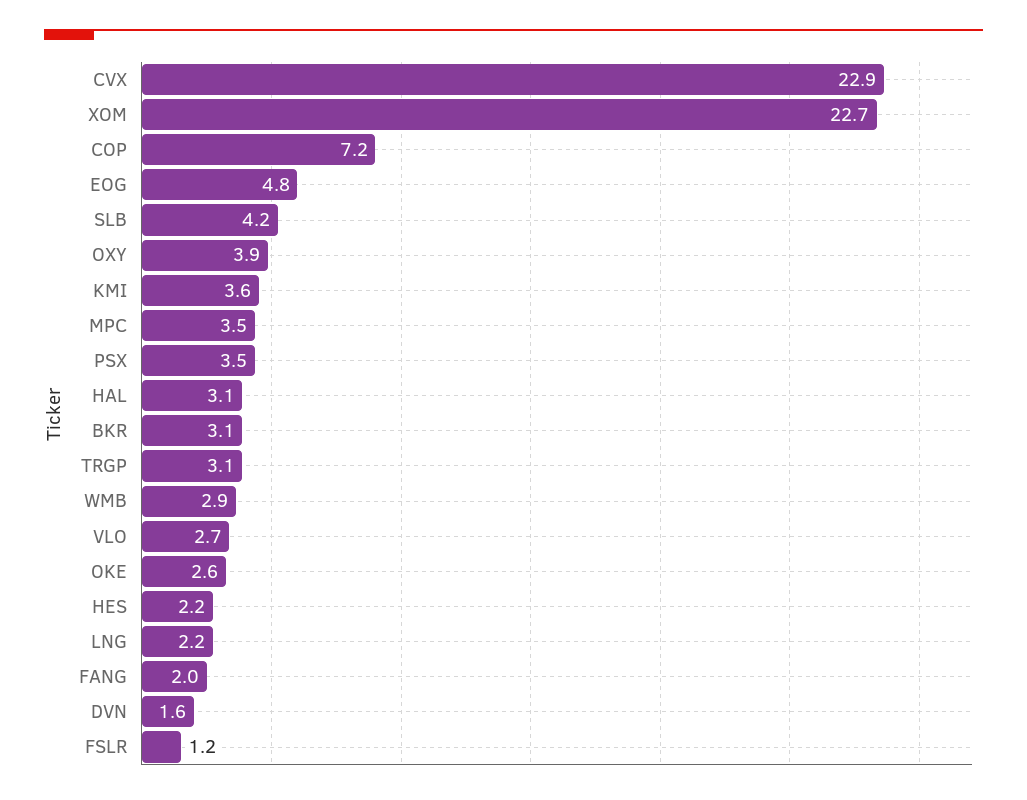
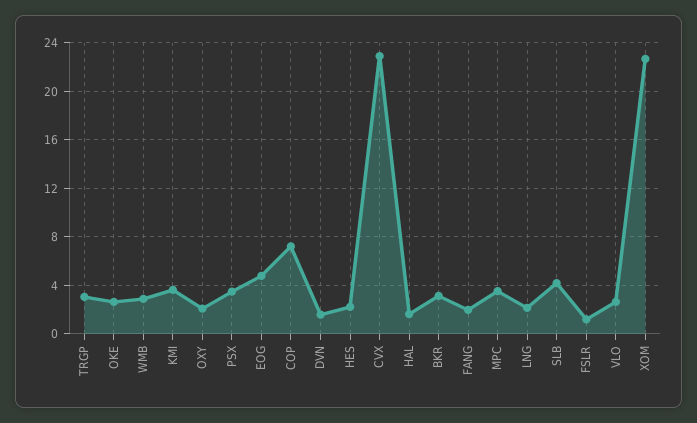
OXY: 3.9 -> 2
HAL: 3.1 -> 1.5

